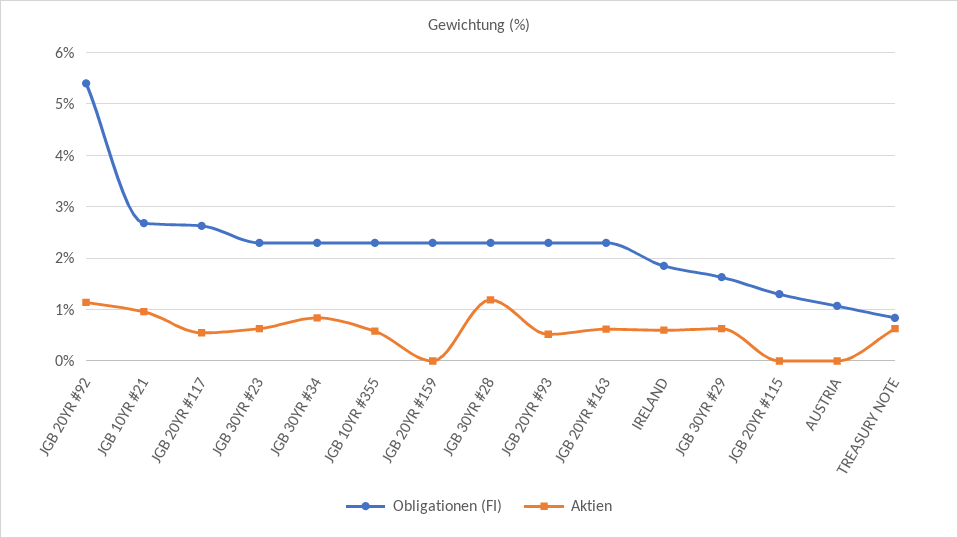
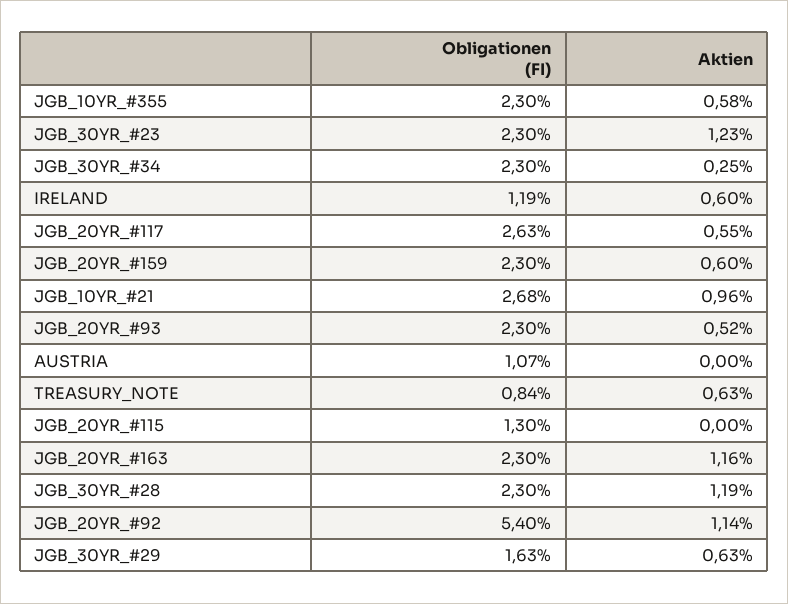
Aktien, JGB 30YR #23: 0.6 -> 1.23
Aktien, JGB 30YR #34: 0.8 -> 0.25
Aktien, JGB 20YR #159: 0 -> 0.6
Aktien, JGB 20YR #163: 0.6 -> 1.16
Obligationen (FI), IRELAND: 1.8 -> 1.19

